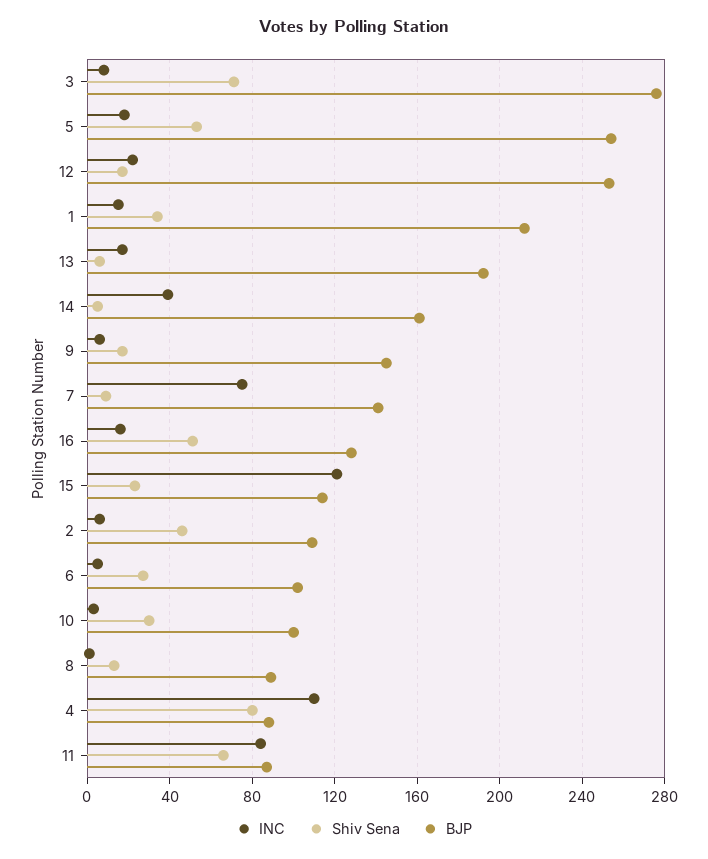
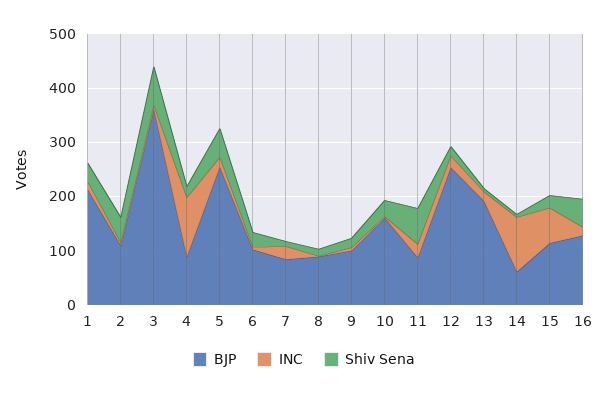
BJP, 3: 275 -> 360
INC, 14: 40 -> 100
BJP, 14: 160 -> 60
BJP, 9: 145 -> 100
INC, 7: 75 -> 20
BJP, 7: 140 -> 80
INC, 15: 120 -> 60
BJP, 10: 100 -> 160
Shiv Sena, 4: 80 -> 20
INC, 11: 85 -> 20

